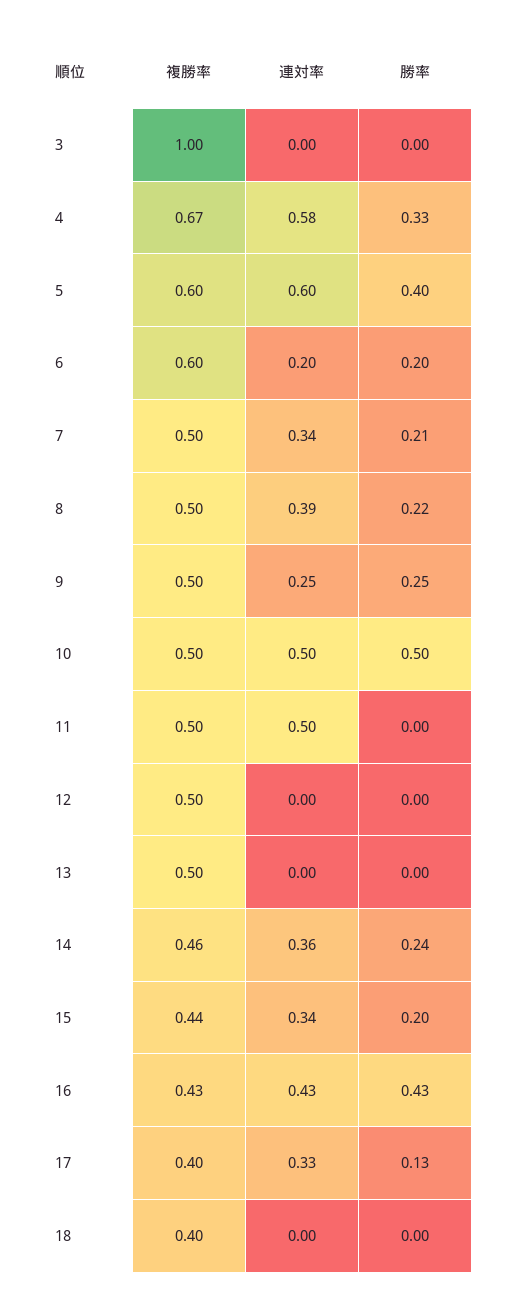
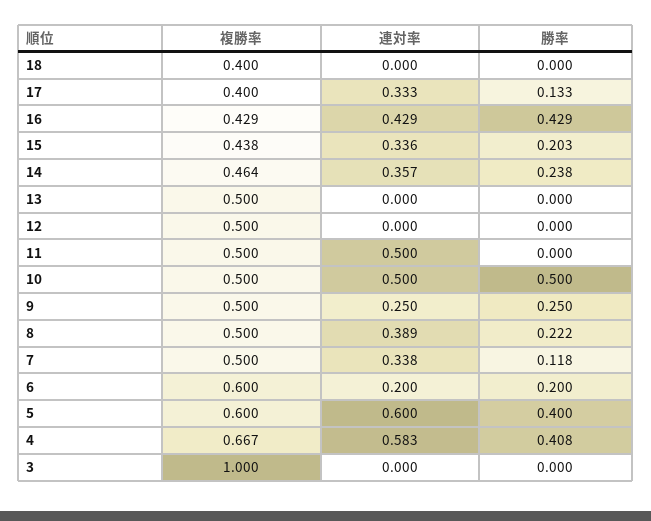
勝率, 4: 0.33 -> 0.408
勝率, 7: 0.21 -> 0.118

